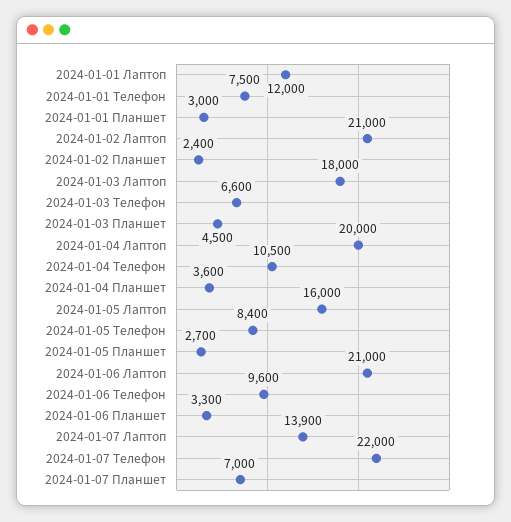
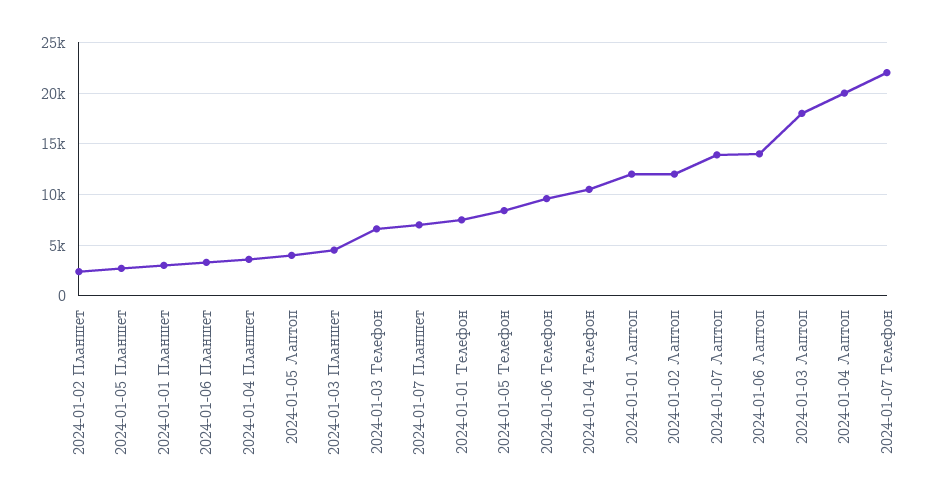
2024-01-02 Лаптоп: 21000 -> 12000
2024-01-05 Лаптоп: 16000 -> 4000
2024-01-06 Лаптоп: 21000 -> 14000

